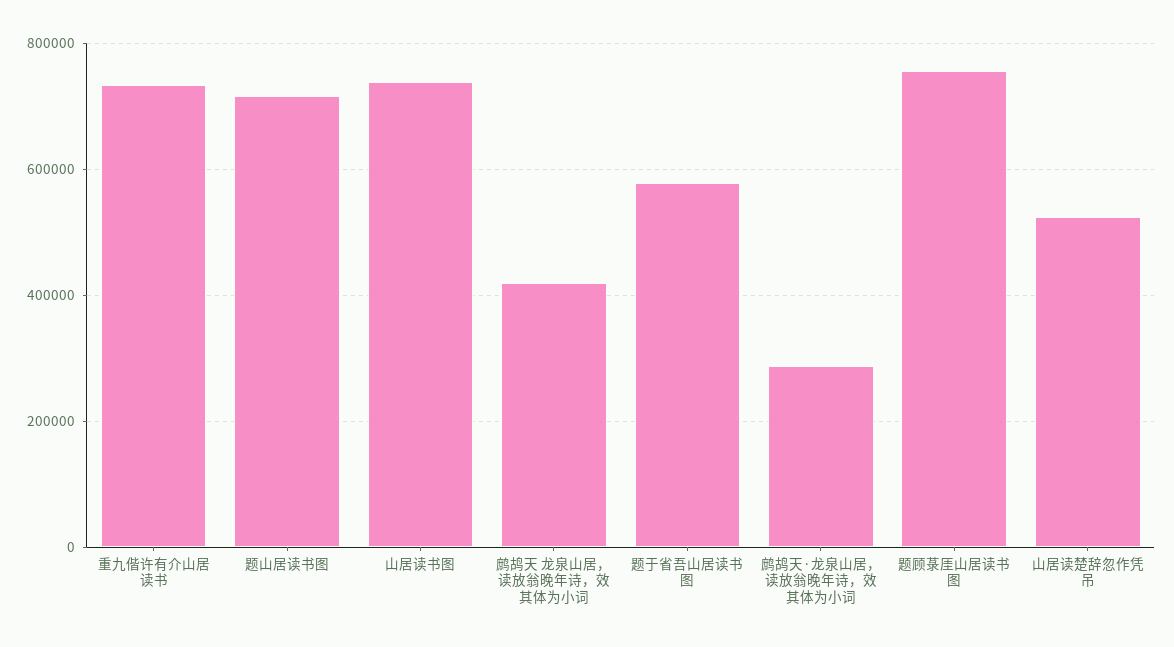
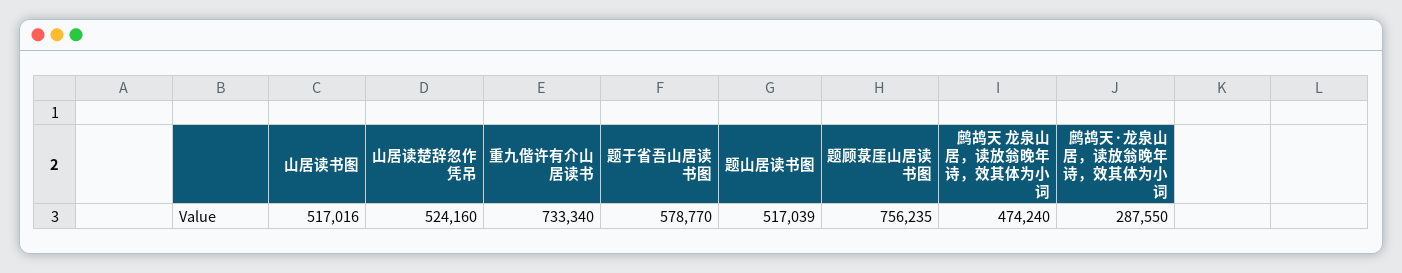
题山居读书图: 720000 -> 517039
山居读书图: 740000 -> 517016
鹧鸪天 龙泉山居，读放翁晚年诗，效其体为小词: 420000 -> 474240

